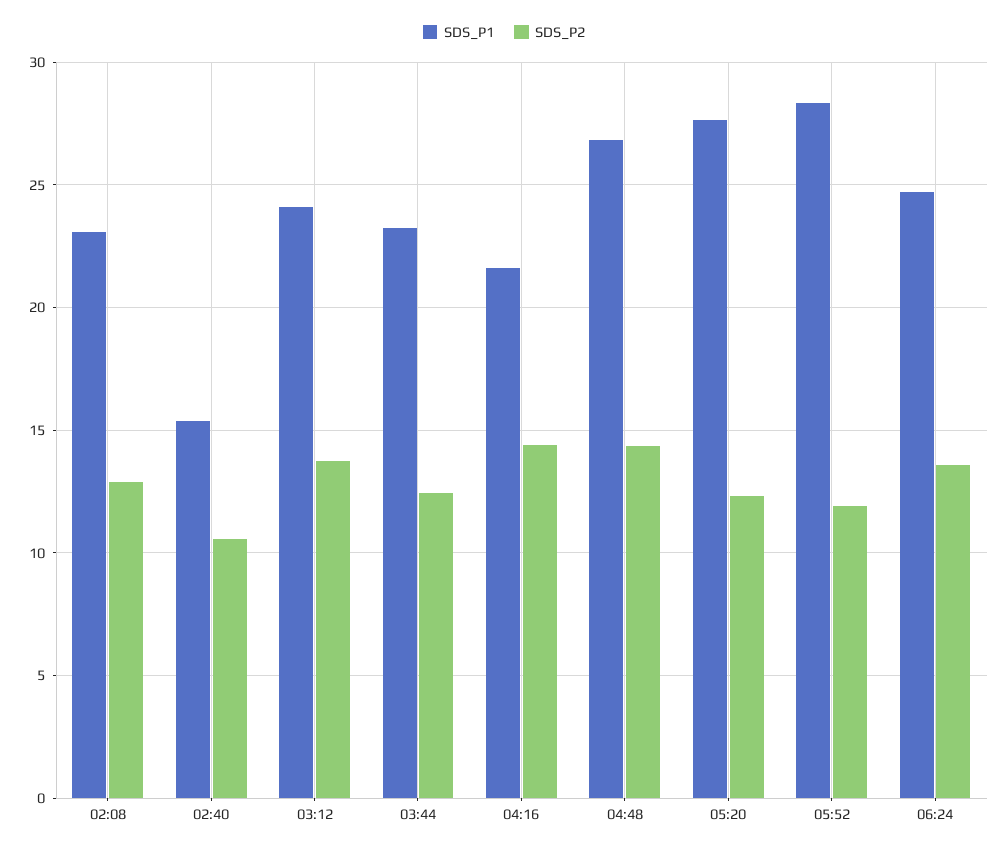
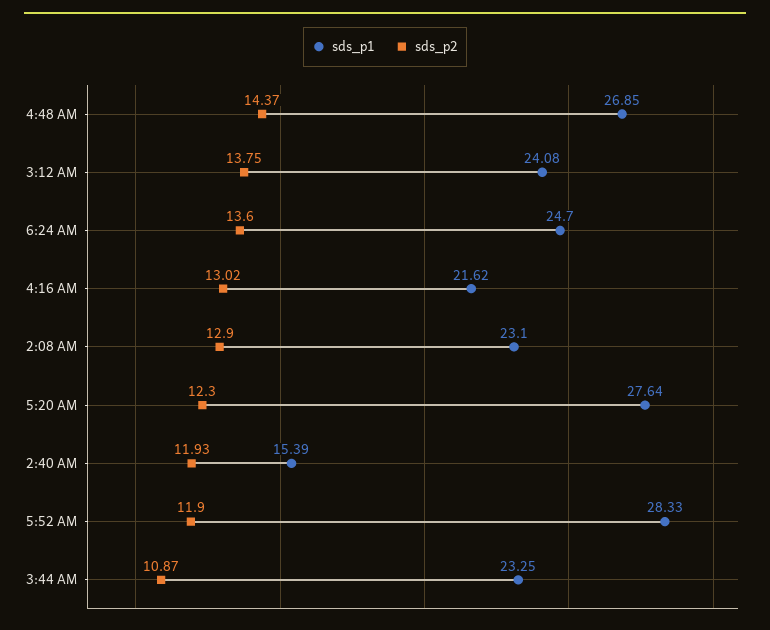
SDS_P2, 02:40: 10.5 -> 11.93
SDS_P2, 03:44: 12.5 -> 10.87
SDS_P2, 04:16: 14.5 -> 13.02

